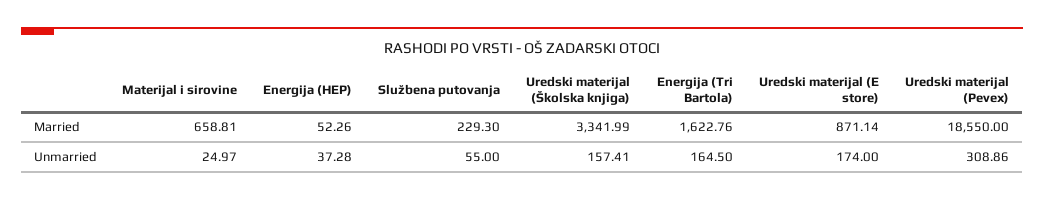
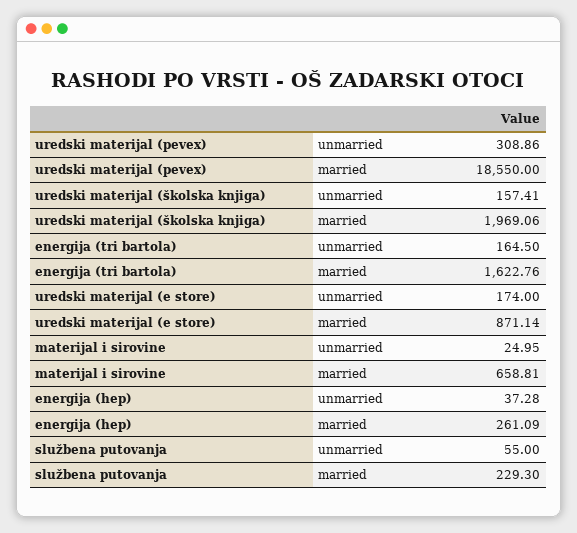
Energija (HEP), Married: 52.26 -> 261.09
Uredski materijal (Školska knjiga), Married: 3341.99 -> 1969.06
Materijal i sirovine, Unmarried: 24.97 -> 24.95

